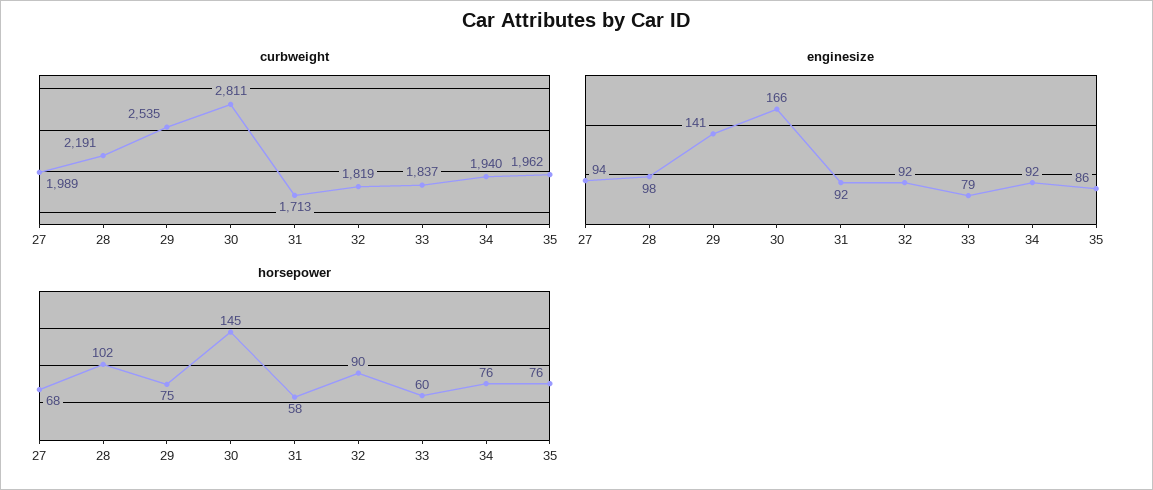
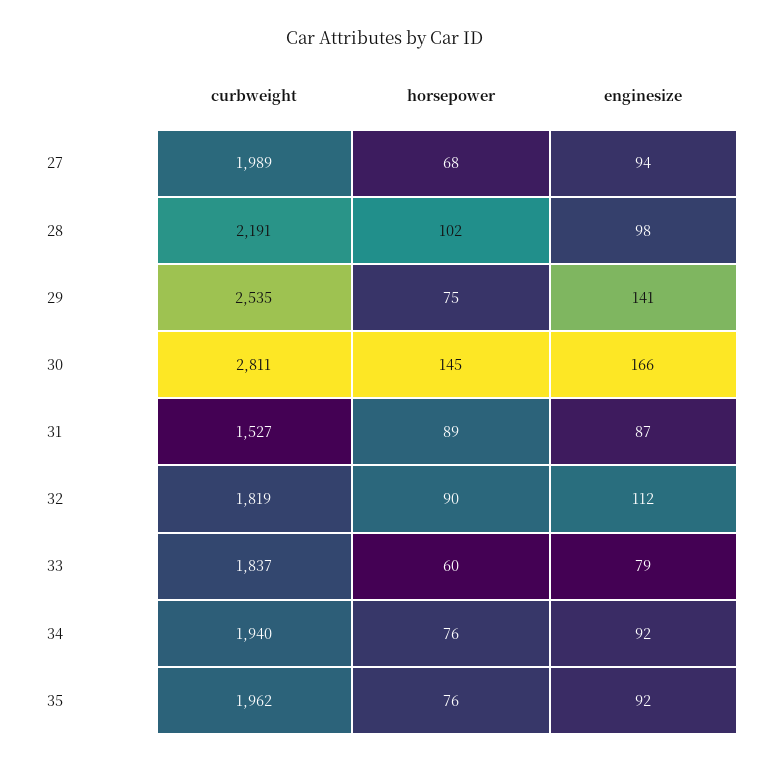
curbweight, 31: 1713 -> 1527
enginesize, 31: 92 -> 87
enginesize, 32: 92 -> 112
enginesize, 35: 86 -> 92
horsepower, 31: 58 -> 89

